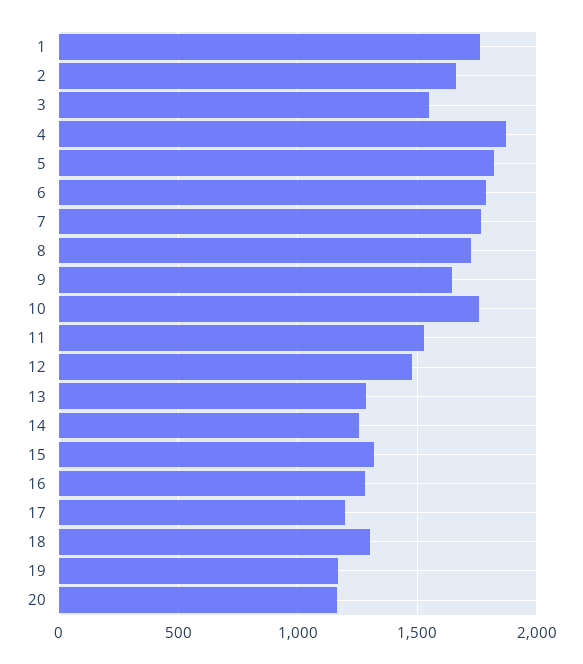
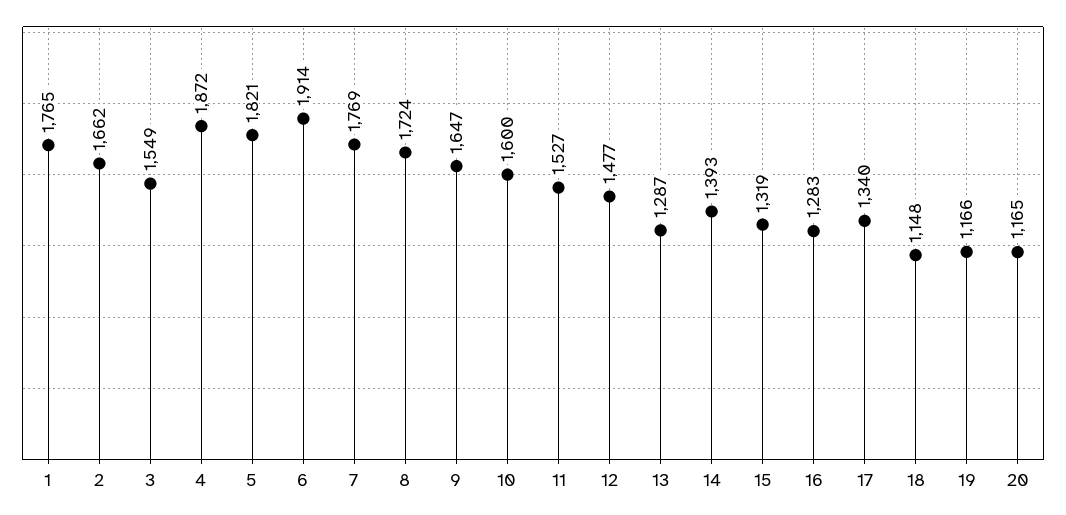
6: 1800 -> 1914
10: 1750 -> 1600
14: 1250 -> 1393
17: 1200 -> 1340
18: 1300 -> 1148

